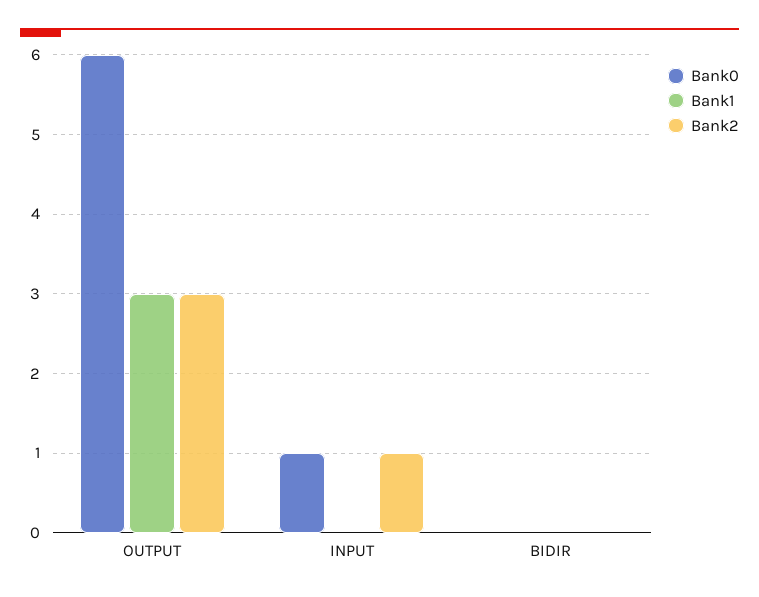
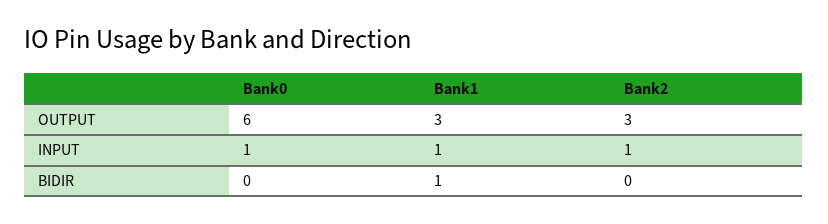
Bank1, INPUT: 0 -> 1
Bank1, BIDIR: 0 -> 1

